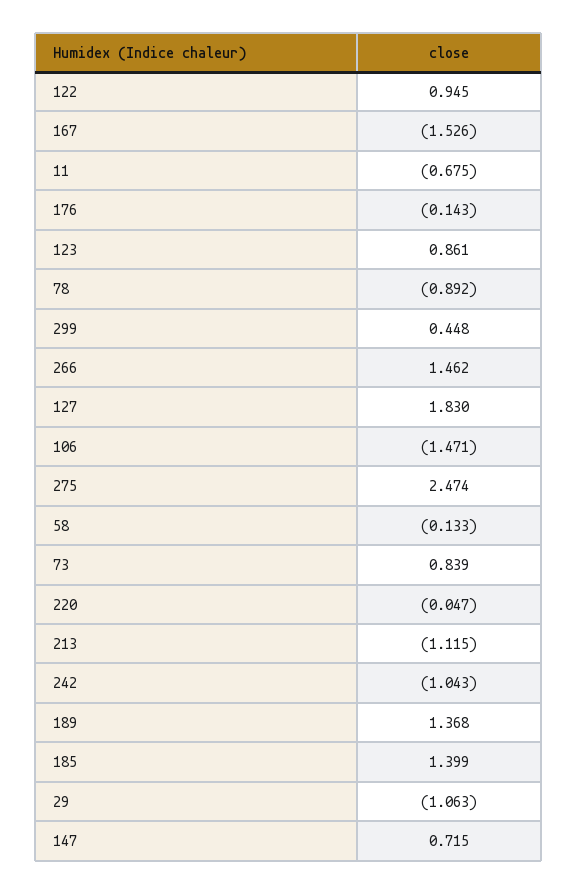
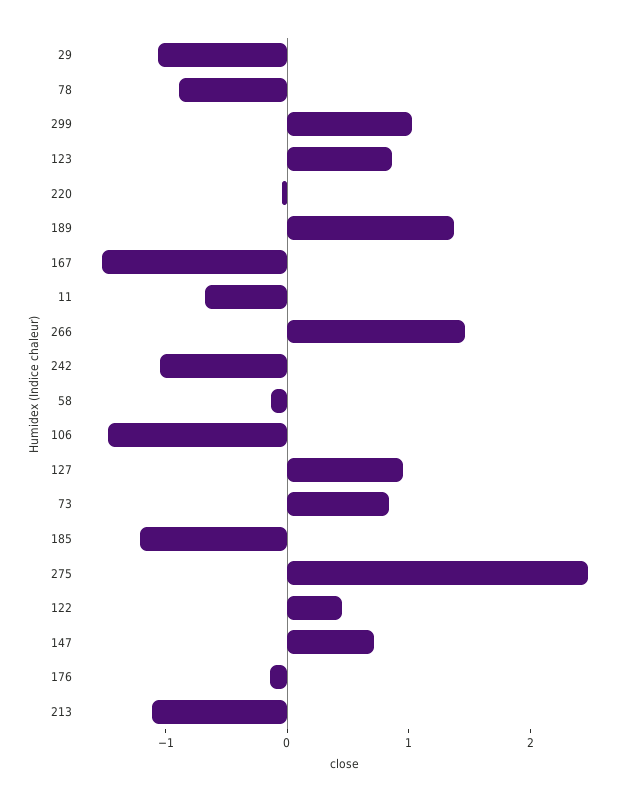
122: 0.945 -> 0.4
299: 0.448 -> 1
127: 1.83 -> 1
185: 1.399 -> -1.2

